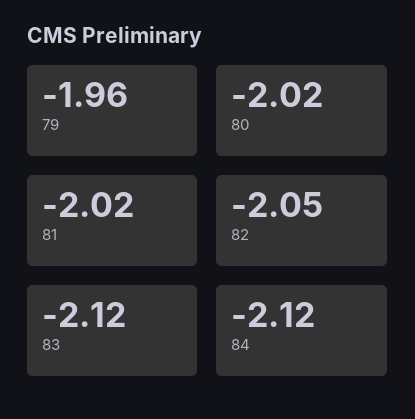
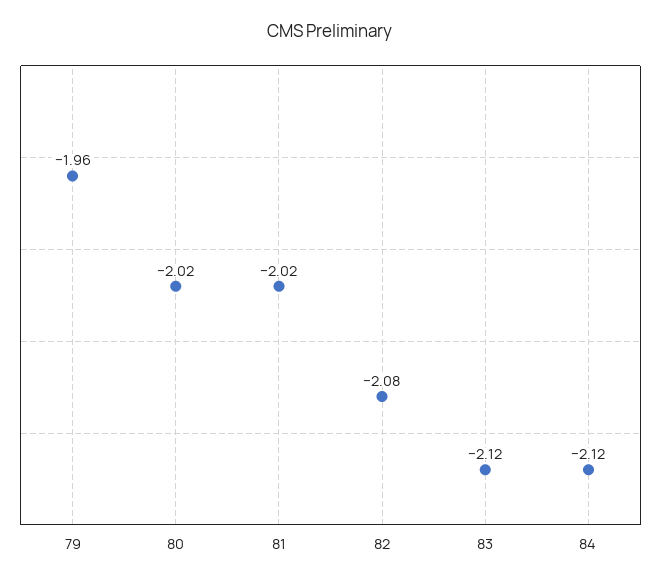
82: -2.05 -> -2.08

